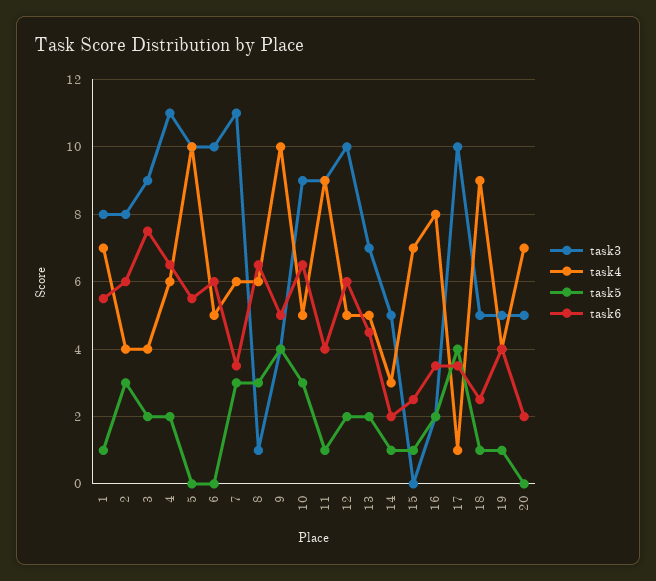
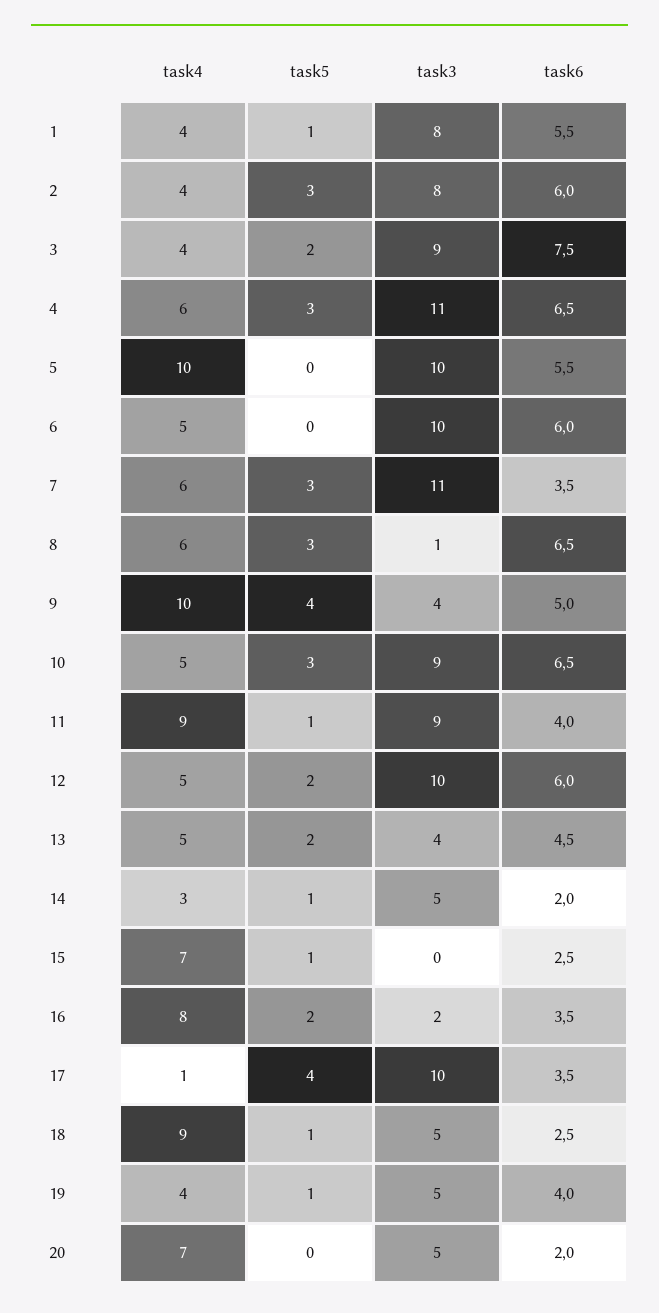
task4, 1: 7 -> 4
task5, 4: 2 -> 3
task3, 13: 7 -> 4

